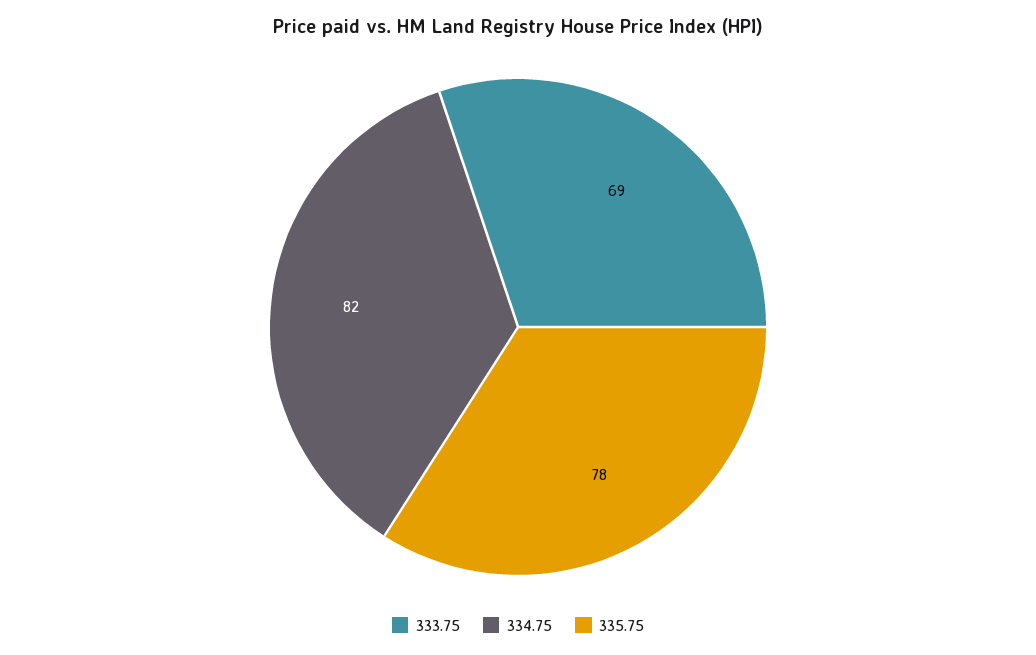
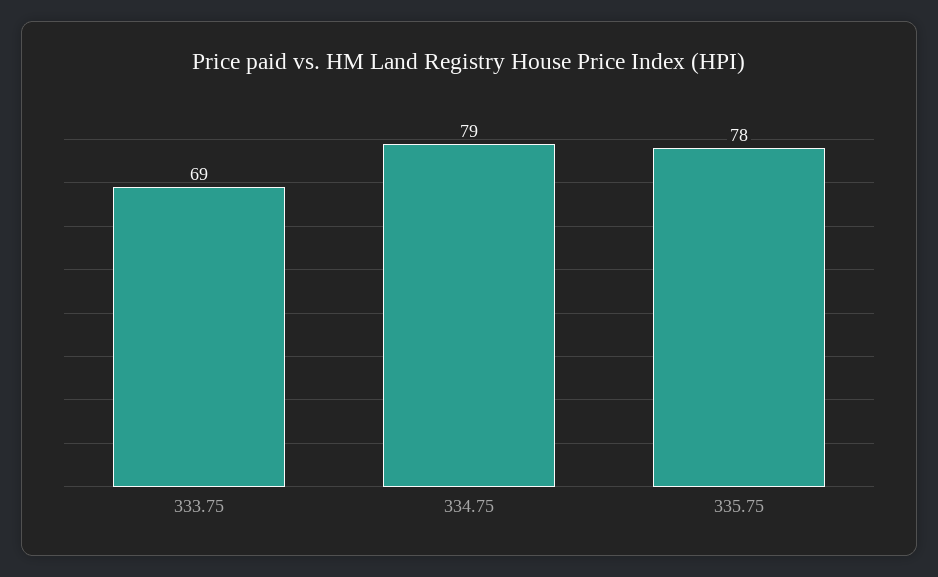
334.75: 82 -> 79

